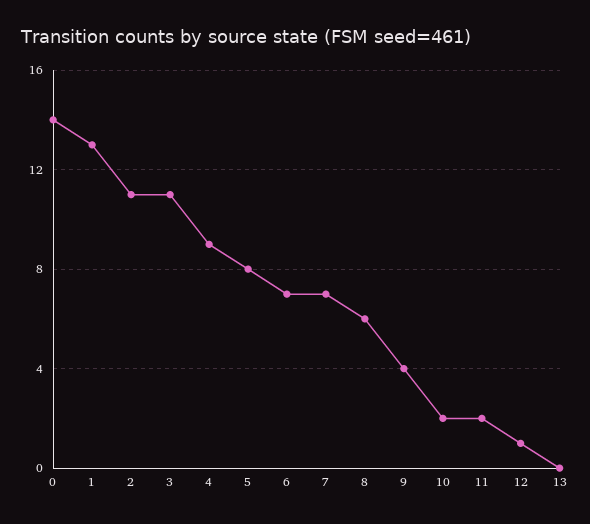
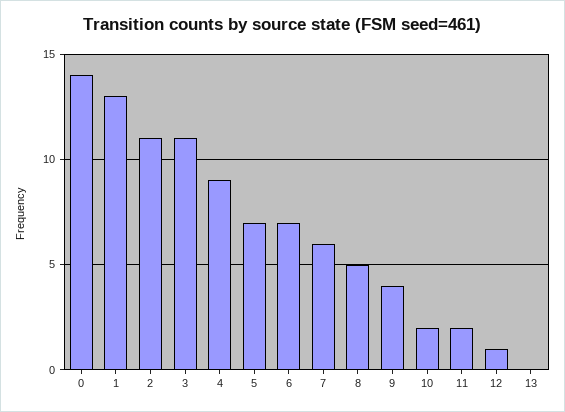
5: 8 -> 7
7: 7 -> 6
8: 6 -> 5

